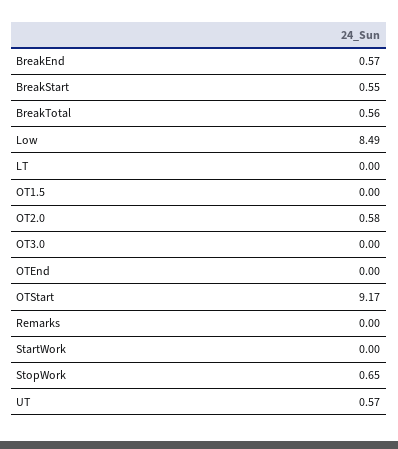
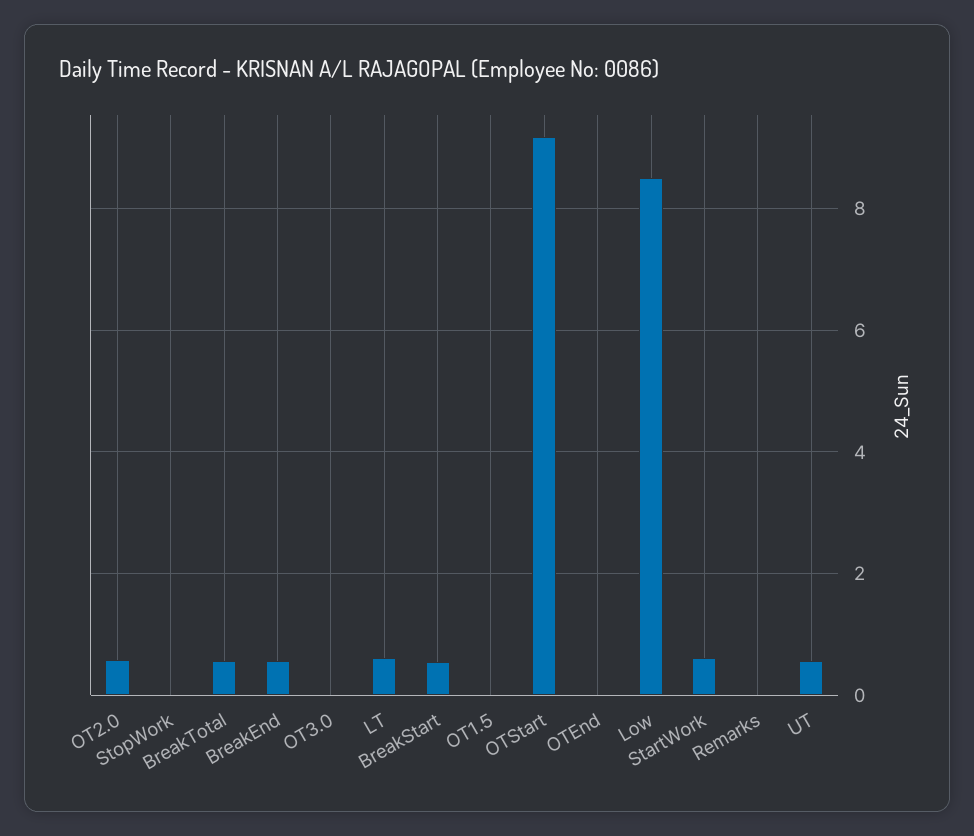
LT: 0 -> 0.6
StartWork: 0 -> 0.6
StopWork: 0.65 -> 0

